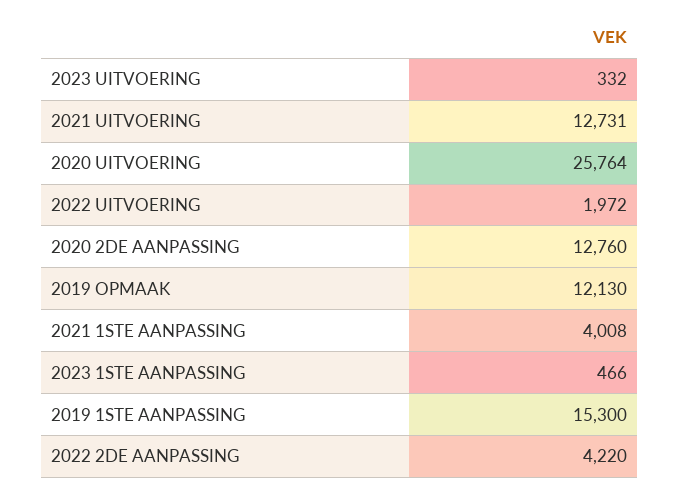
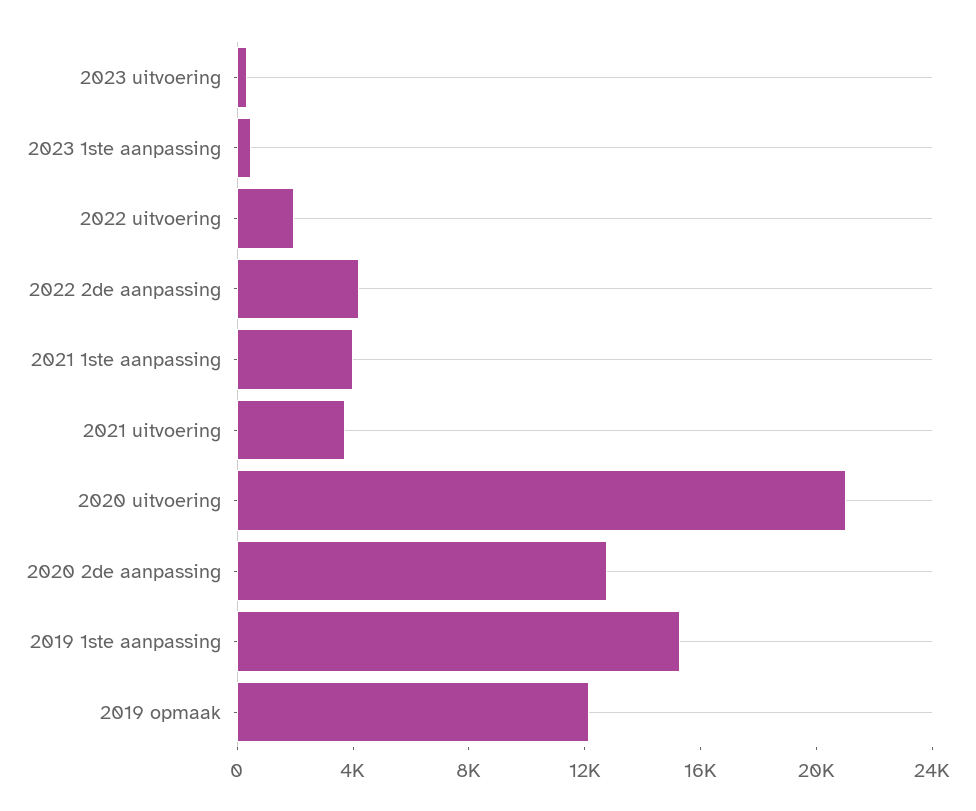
2021 UITVOERING: 12731 -> 4000
2020 UITVOERING: 25764 -> 21000

